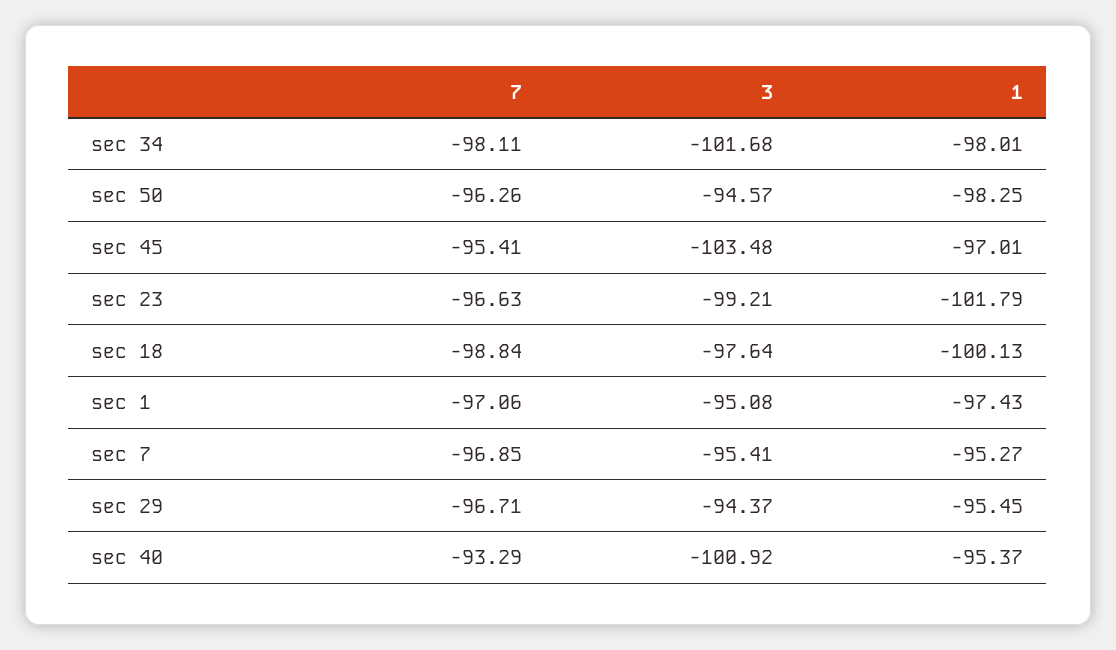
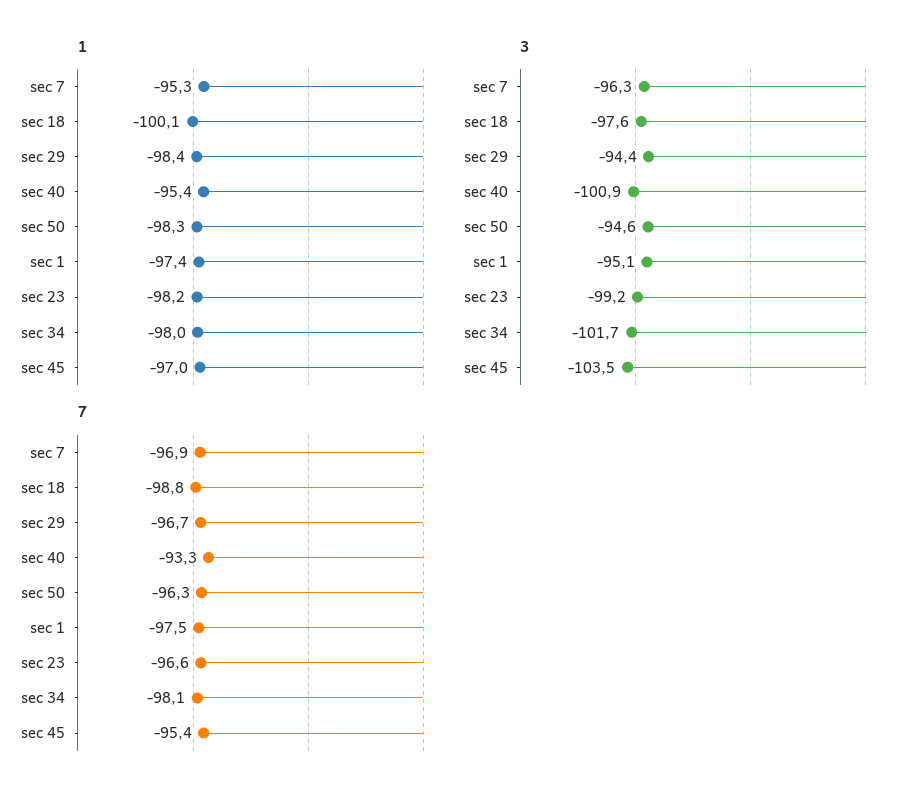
1, sec 23: -101.79 -> -98.2
7, sec 1: -97.06 -> -97.5
3, sec 7: -95.41 -> -96.3
1, sec 29: -95.45 -> -98.4

